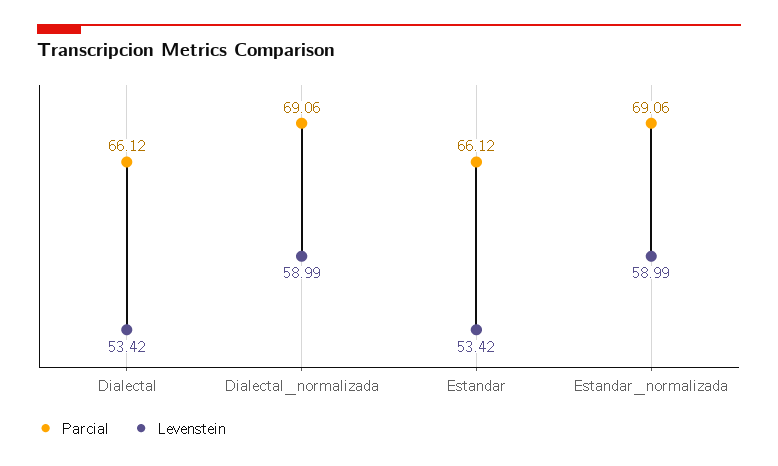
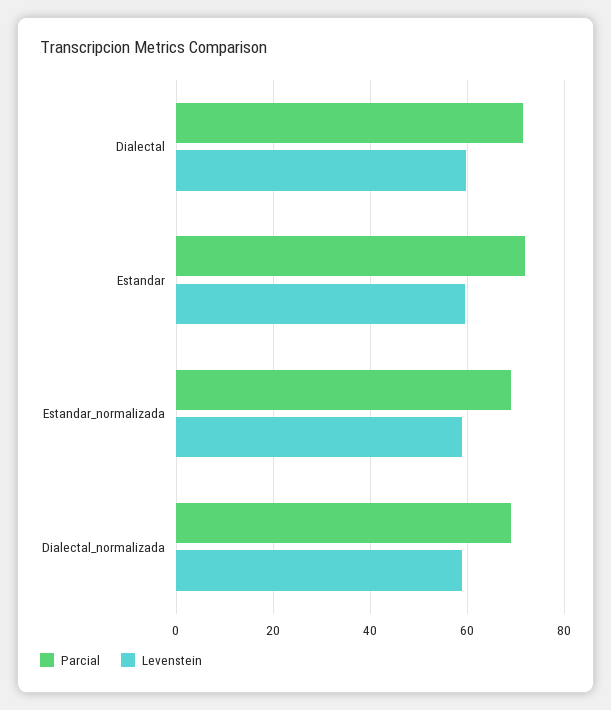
Parcial, Dialectal: 66.12 -> 72
Levenstein, Dialectal: 53.42 -> 60
Parcial, Estandar: 66.12 -> 72
Levenstein, Estandar: 53.42 -> 60

